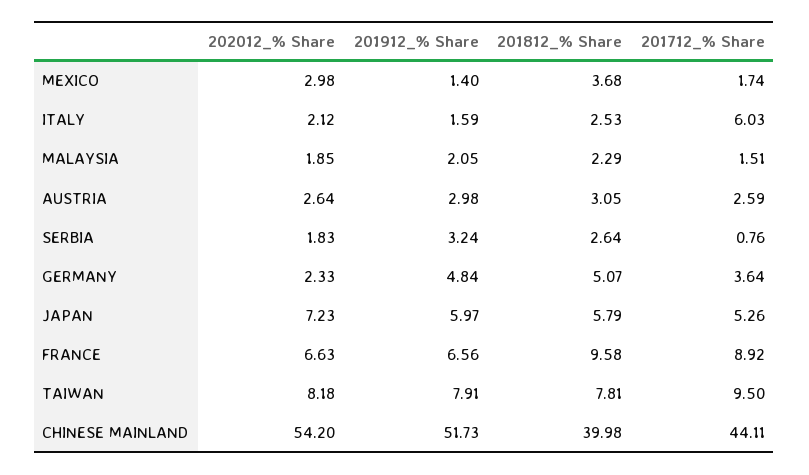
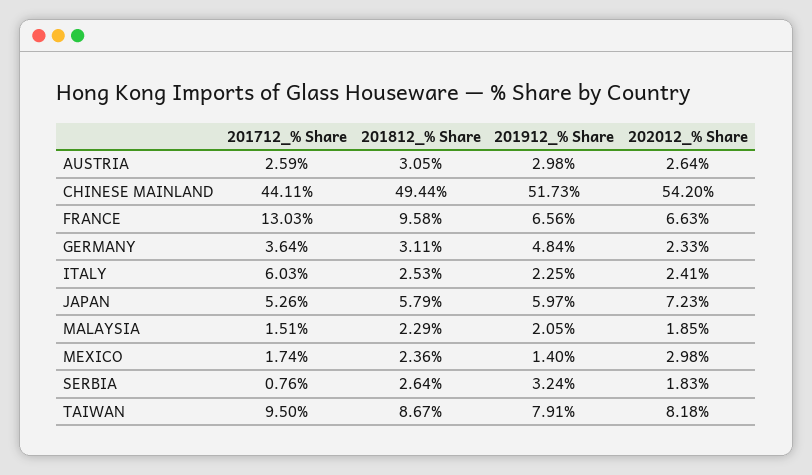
201812_% Share, MEXICO: 3.68 -> 2.36
202012_% Share, ITALY: 2.12 -> 2.41
201912_% Share, ITALY: 1.59 -> 2.25
201812_% Share, GERMANY: 5.07 -> 3.11
201712_% Share, FRANCE: 8.92 -> 13.03
201812_% Share, TAIWAN: 7.81 -> 8.67
201812_% Share, CHINESE MAINLAND: 39.98 -> 49.44

